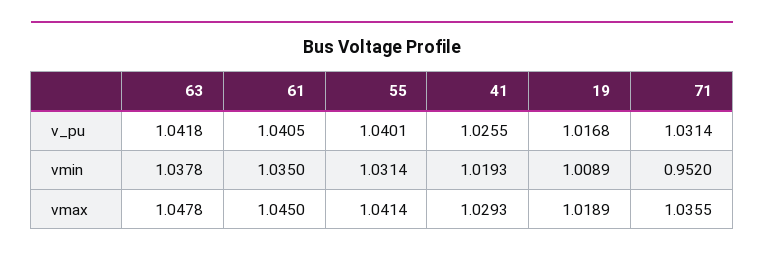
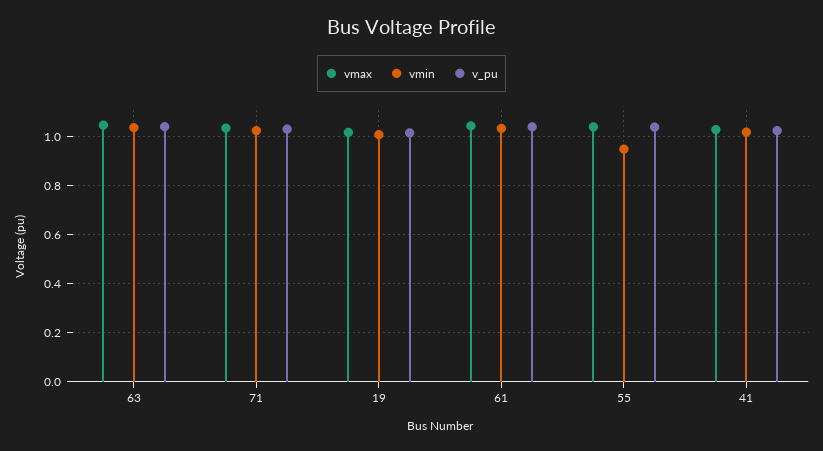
vmin, 55: 1.0314 -> 0.95
vmin, 71: 0.952 -> 1.025

